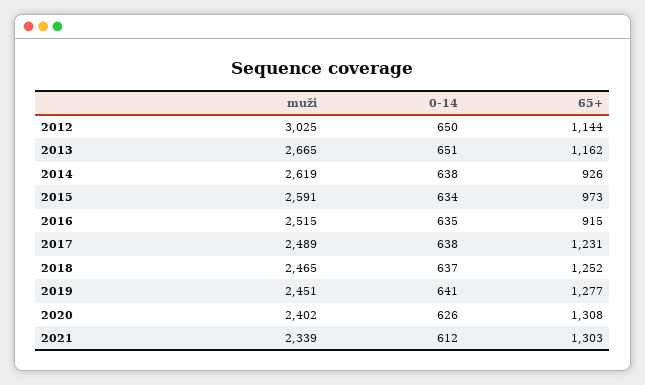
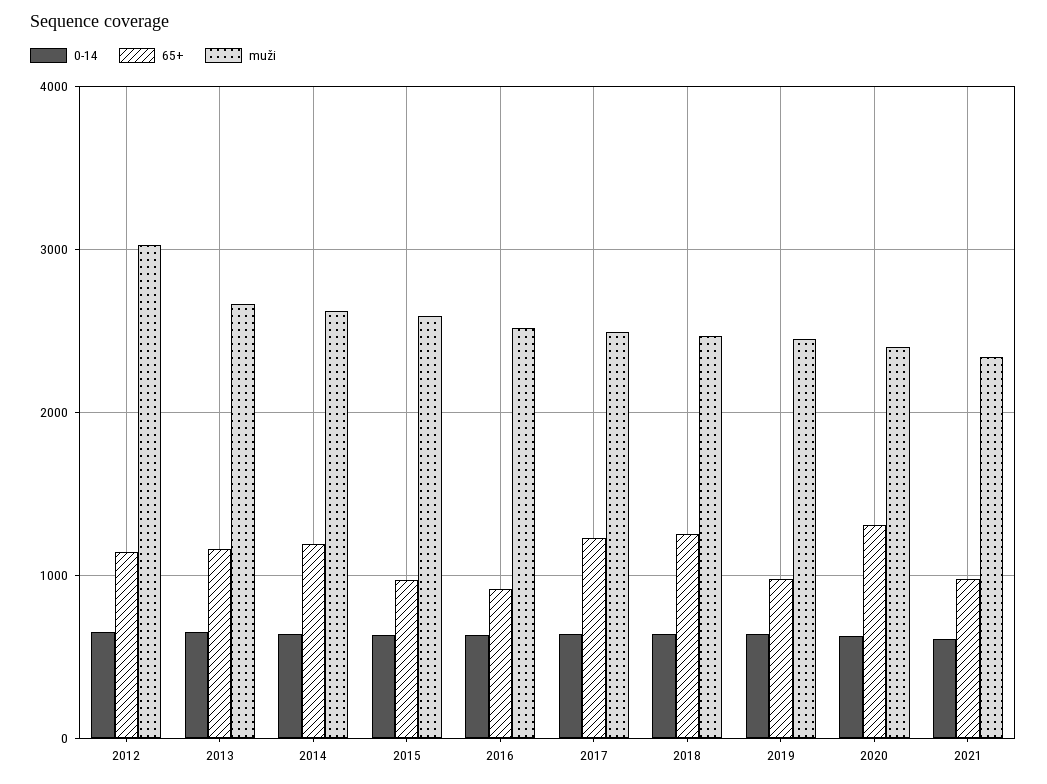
65+, 2014: 926 -> 1200
65+, 2019: 1277 -> 1000
65+, 2021: 1303 -> 1000

